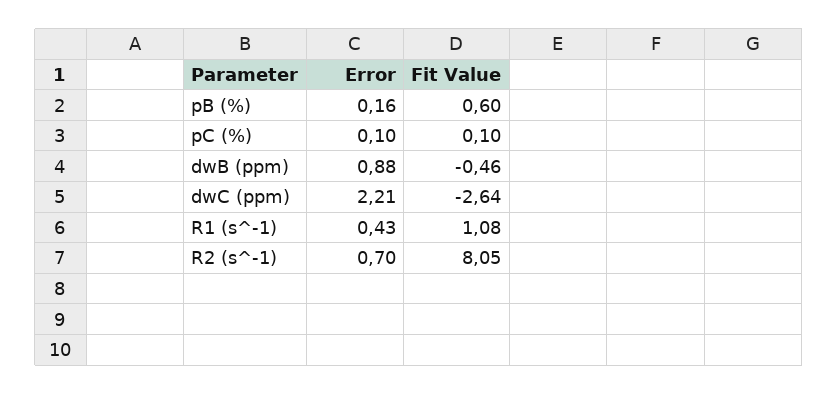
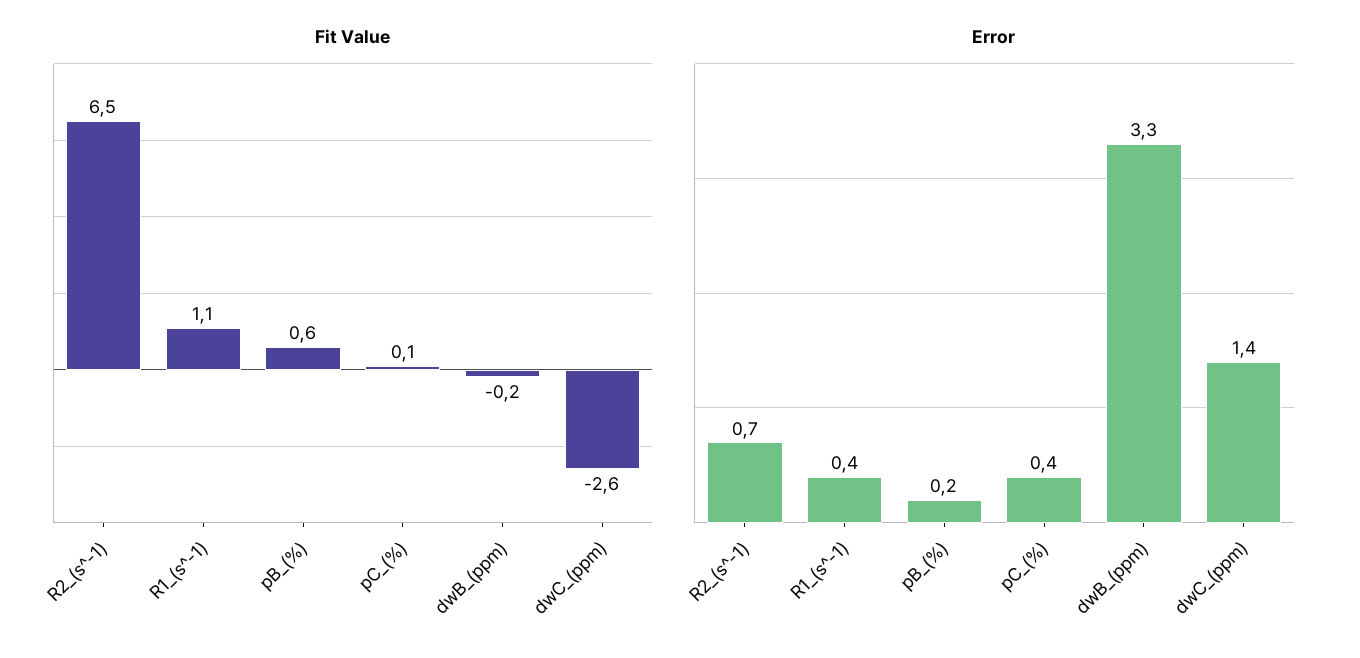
Error, pC (%): 0.1 -> 0.4
Error, dwB (ppm): 0.88 -> 3.3
Fit Value, dwB (ppm): -0.46 -> -0.2
Error, dwC (ppm): 2.21 -> 1.4
Fit Value, R2 (s^-1): 8.05 -> 6.5

